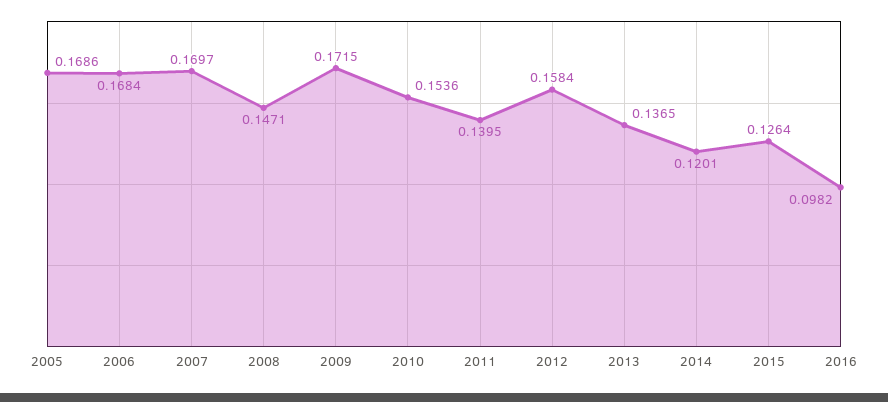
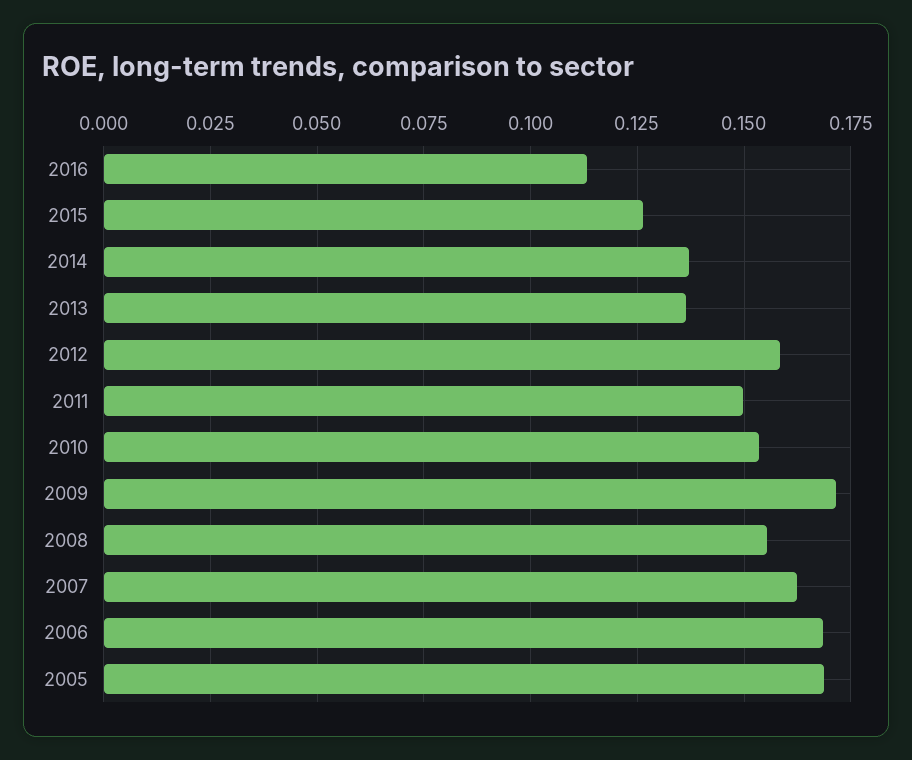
2007: 0.1697 -> 0.1625
2008: 0.1471 -> 0.155
2011: 0.1395 -> 0.15
2014: 0.1201 -> 0.1375
2016: 0.0982 -> 0.1125

